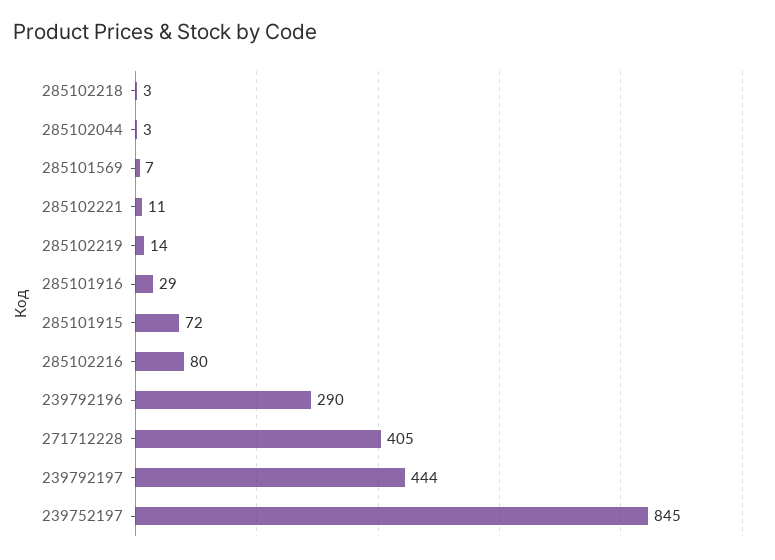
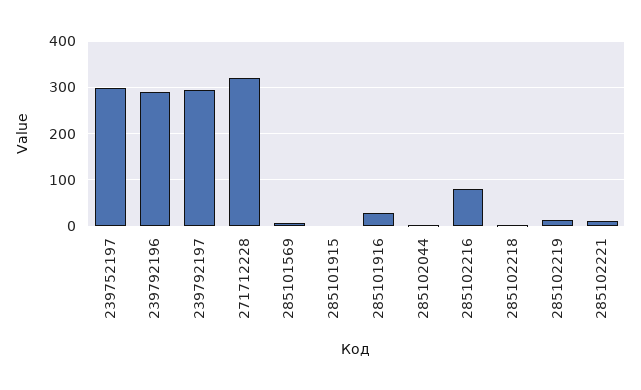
285101915: 72 -> 0
271712228: 405 -> 320
239792197: 444 -> 300
239752197: 845 -> 300

